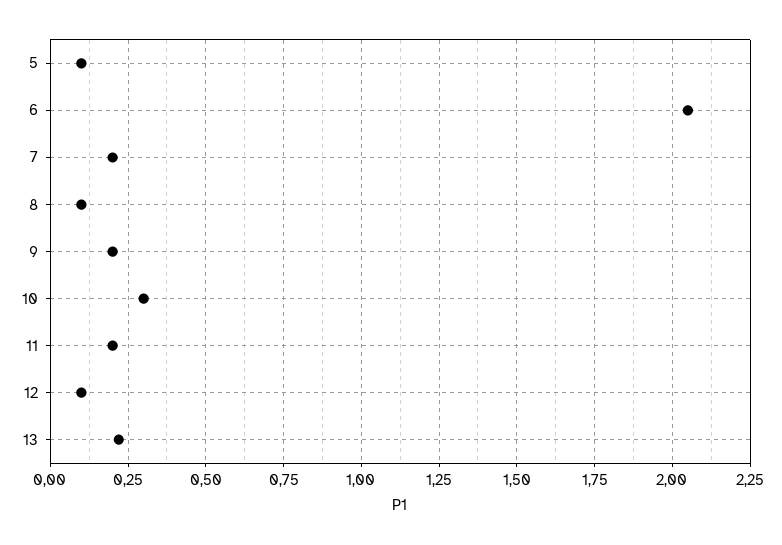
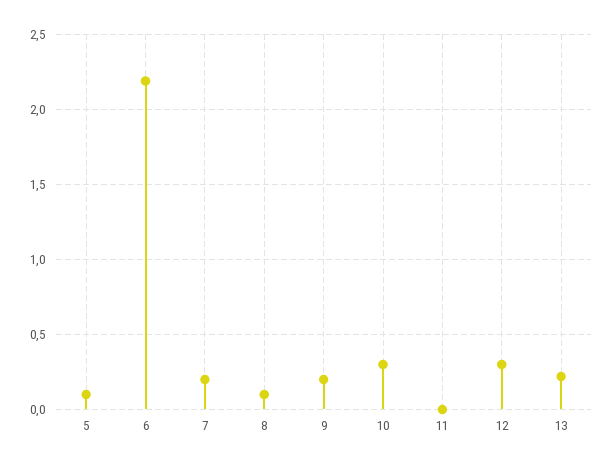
6: 2.05 -> 2.2
11: 0.2 -> 0
12: 0.1 -> 0.3

